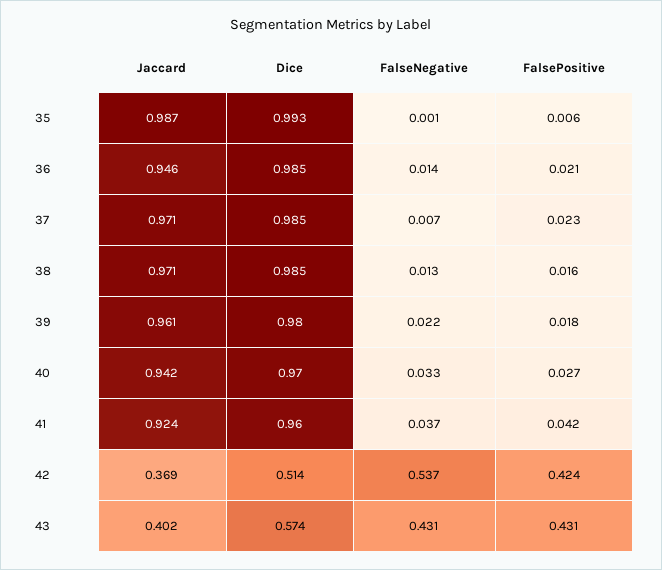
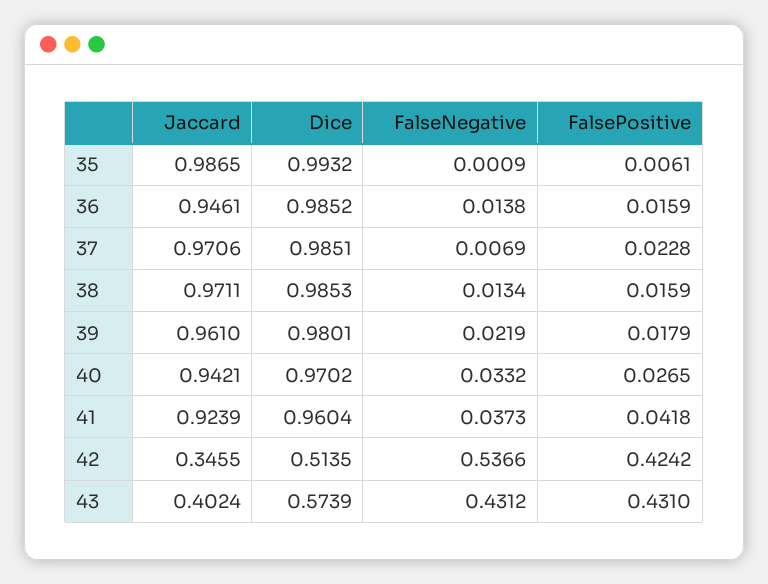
FalsePositive, 36: 0.021 -> 0.0159
Jaccard, 42: 0.369 -> 0.3455

